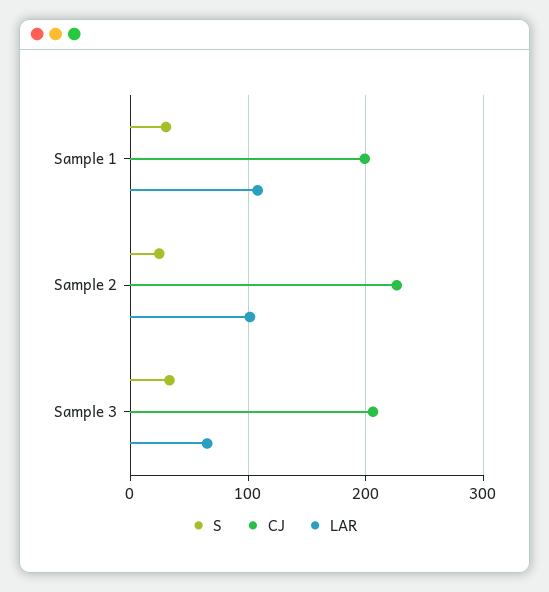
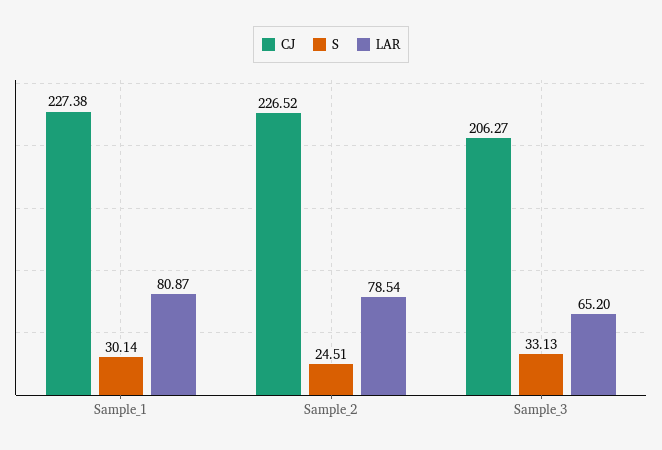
CJ, Sample 1: 200 -> 227.38
LAR, Sample 1: 110 -> 80.87
LAR, Sample 2: 100 -> 78.54

